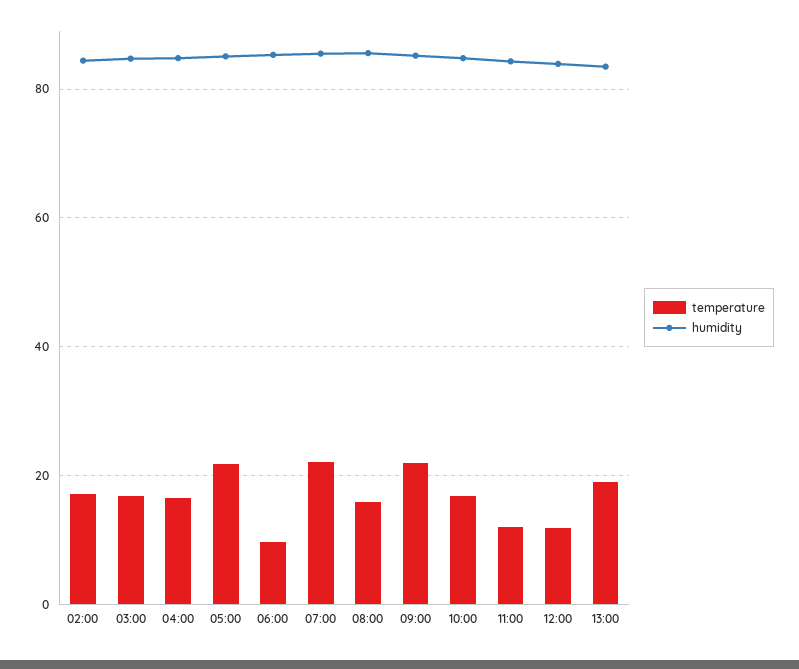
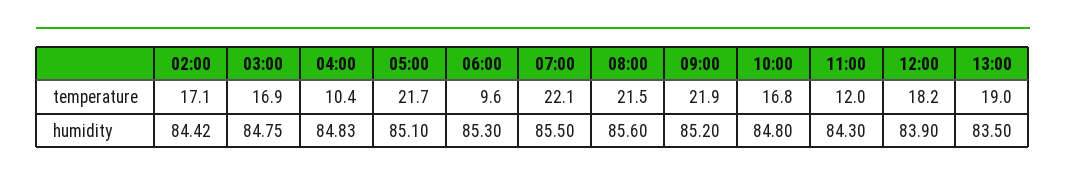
temperature, 04:00: 16 -> 10.4
temperature, 08:00: 16 -> 21.5
temperature, 12:00: 12 -> 18.2

